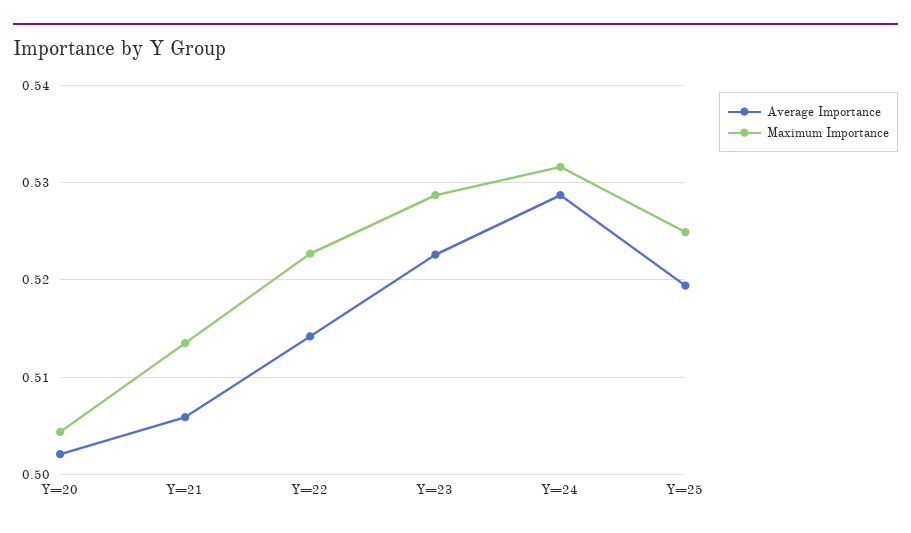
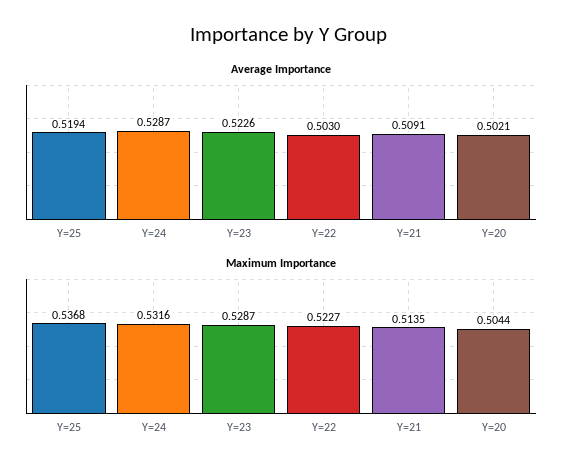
Average Importance, Y=21: 0.506 -> 0.5091
Average Importance, Y=22: 0.514 -> 0.503
Maximum Importance, Y=25: 0.525 -> 0.5368

